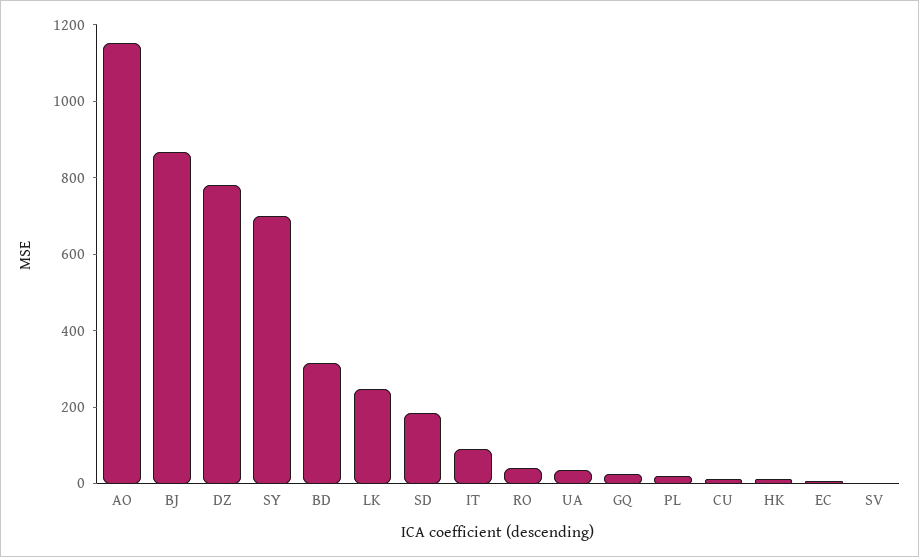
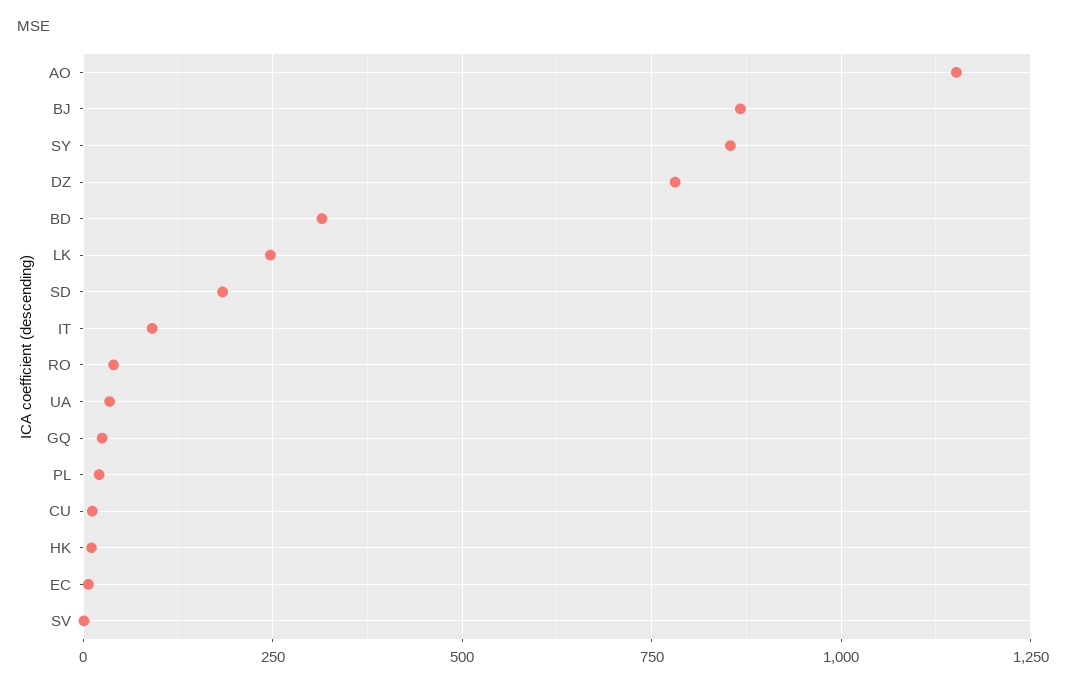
SY: 700 -> 850

